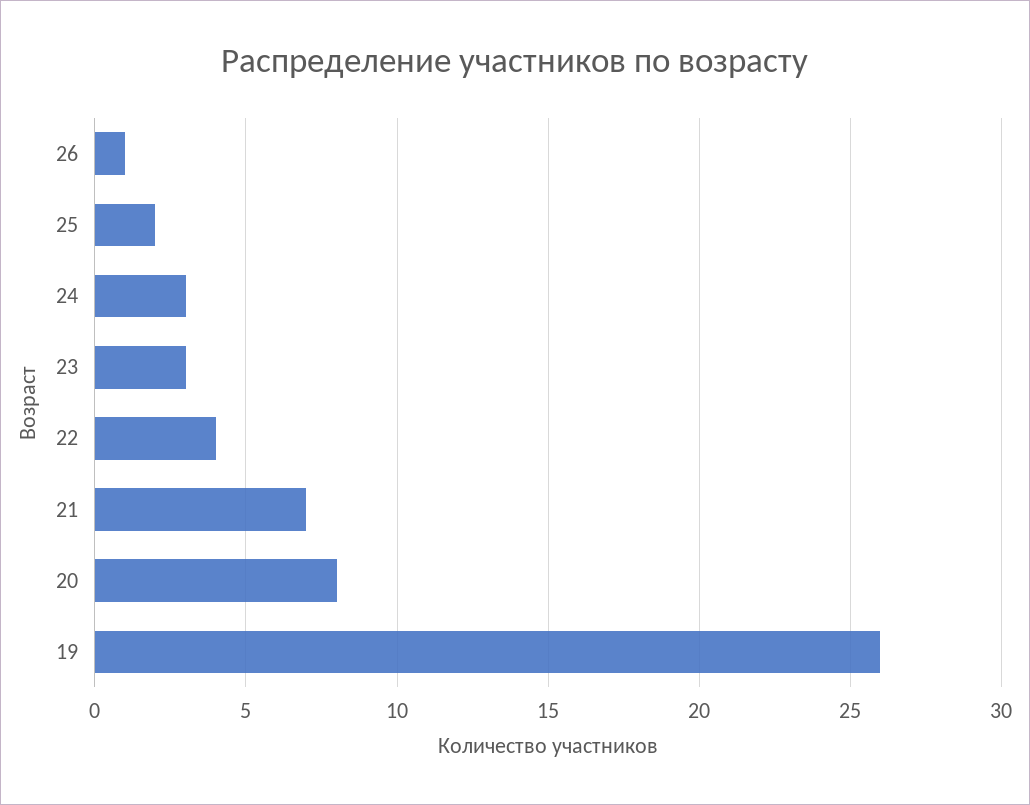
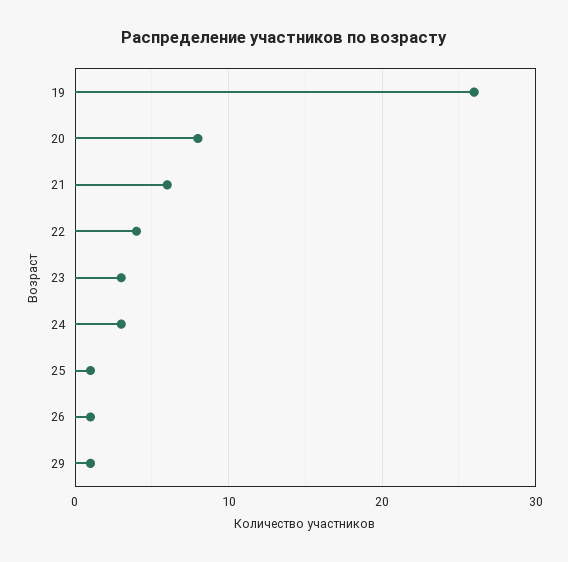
25: 2 -> 1
21: 7 -> 6
29: none -> 1

